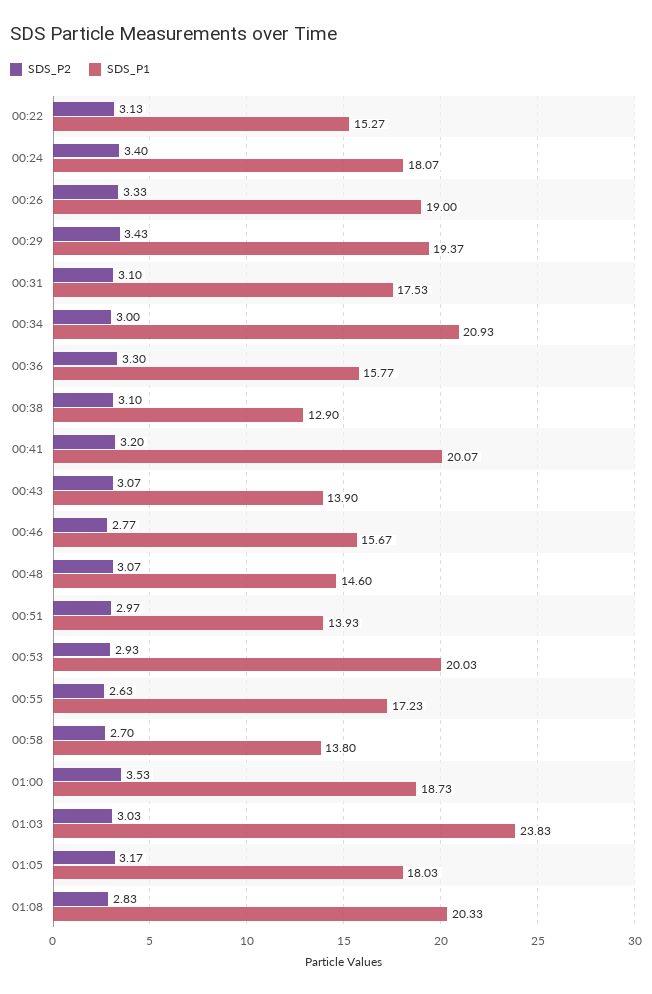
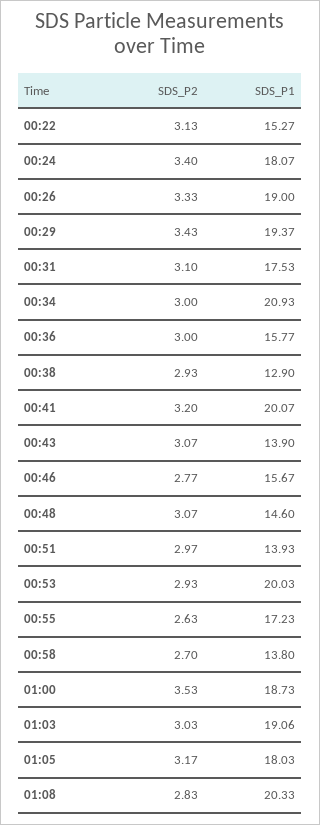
SDS_P2, 00:36: 3.3 -> 3
SDS_P2, 00:38: 3.1 -> 2.93
SDS_P1, 01:03: 23.83 -> 19.06

